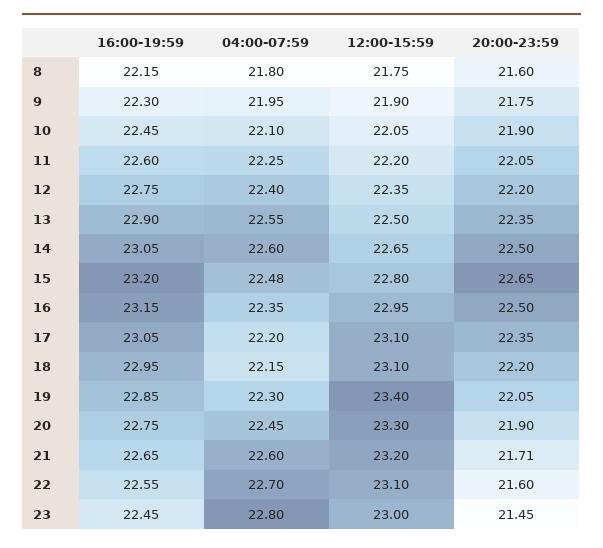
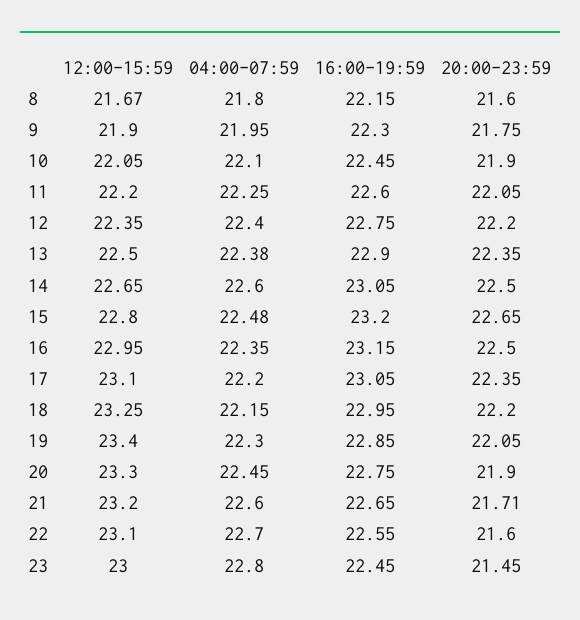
12:00-15:59, 8: 21.75 -> 21.67
04:00-07:59, 13: 22.55 -> 22.38
12:00-15:59, 18: 23.1 -> 23.25

